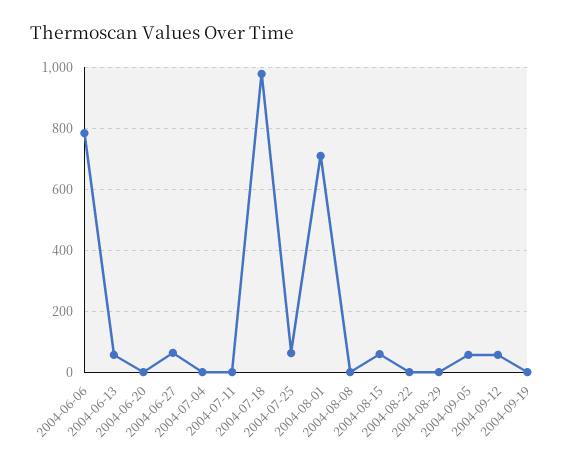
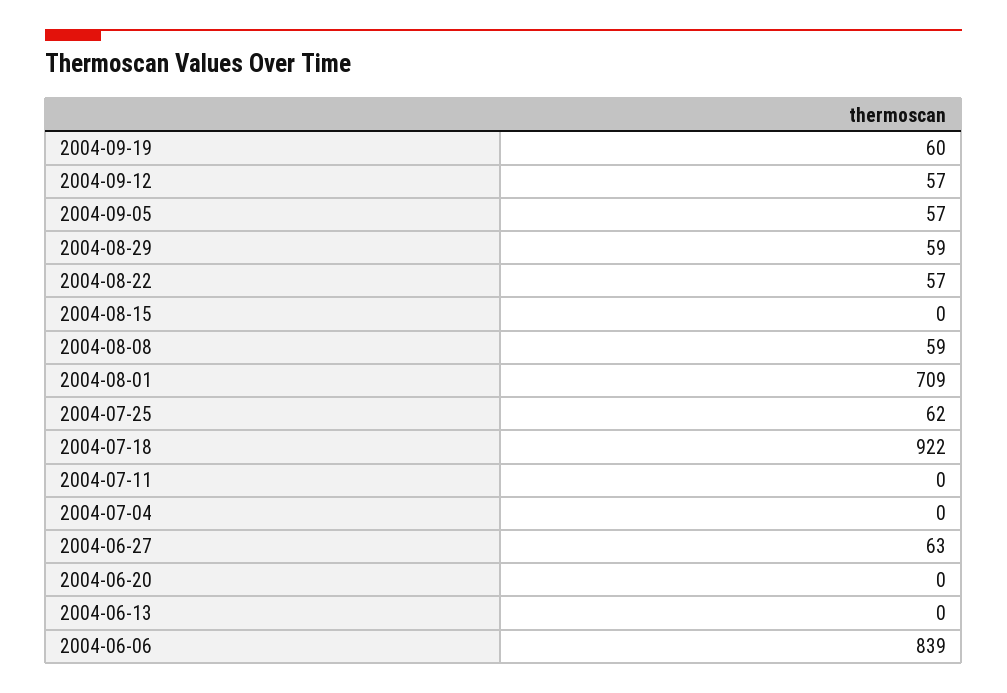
2004-06-06: 780 -> 839
2004-06-13: 60 -> 0
2004-07-18: 980 -> 922
2004-08-08: 0 -> 59
2004-08-15: 60 -> 0
2004-08-22: 0 -> 57
2004-08-29: 0 -> 59
2004-09-19: 0 -> 60

